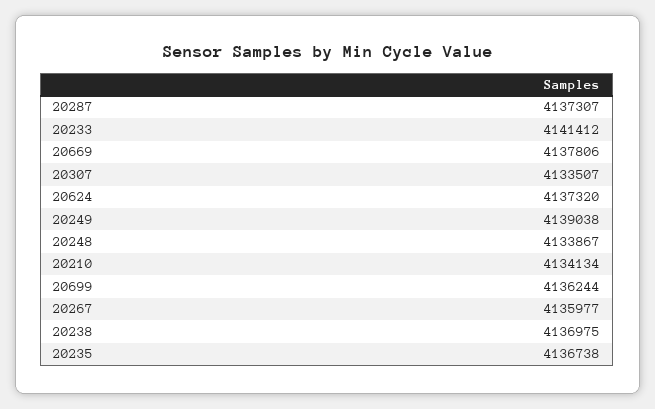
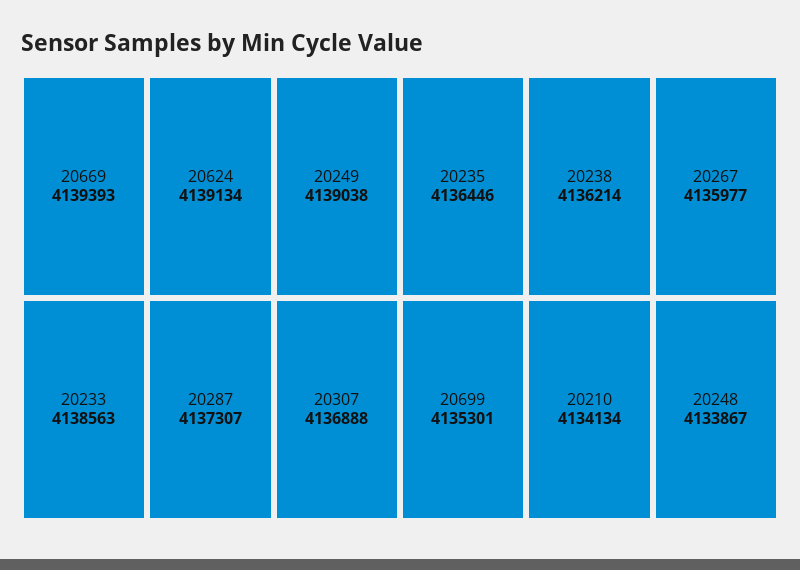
20233: 4141412 -> 4138563
20669: 4137806 -> 4139393
20307: 4133507 -> 4136888
20624: 4137320 -> 4139134
20699: 4136244 -> 4135301
20238: 4136975 -> 4136214
20235: 4136738 -> 4136446

